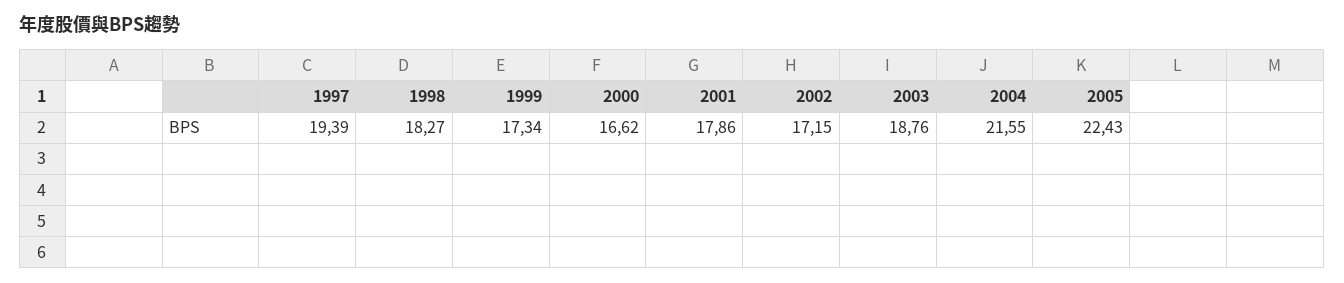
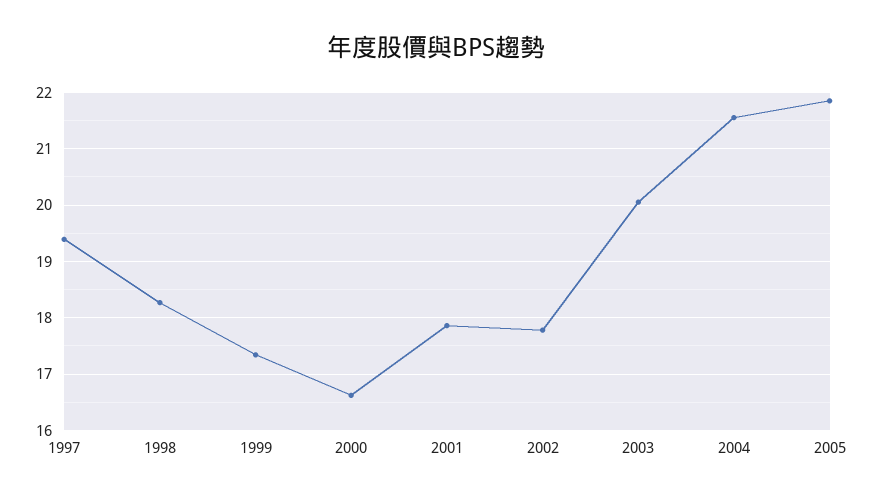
2002: 17.15 -> 17.8
2003: 18.76 -> 20
2005: 22.43 -> 21.8

